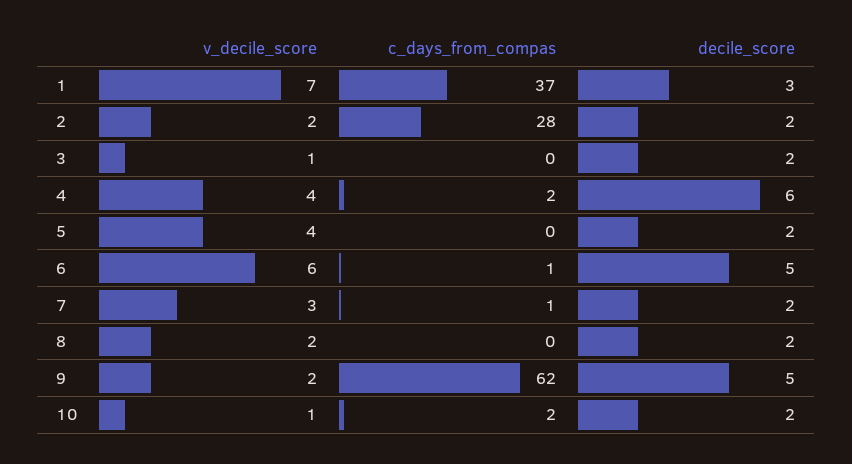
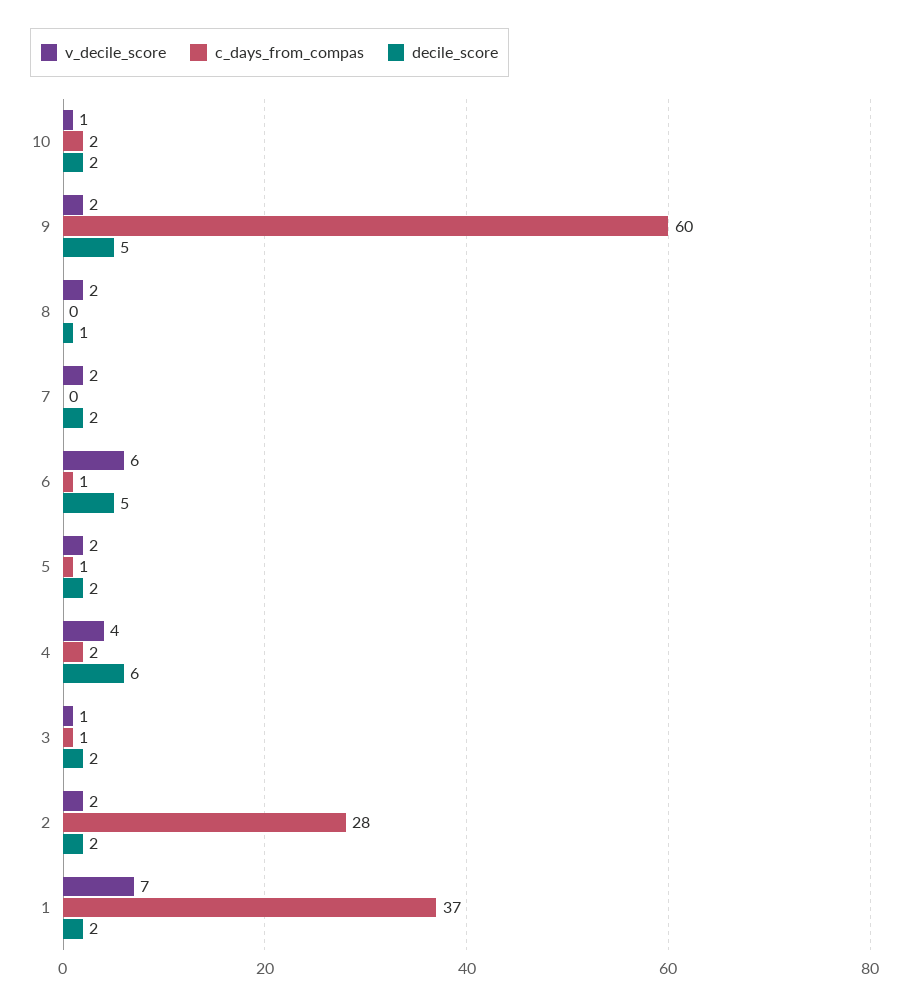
decile_score, 1: 3 -> 2
c_days_from_compas, 3: 0 -> 1
v_decile_score, 5: 4 -> 2
c_days_from_compas, 5: 0 -> 1
v_decile_score, 7: 3 -> 2
c_days_from_compas, 7: 1 -> 0
decile_score, 8: 2 -> 1
c_days_from_compas, 9: 62 -> 60

